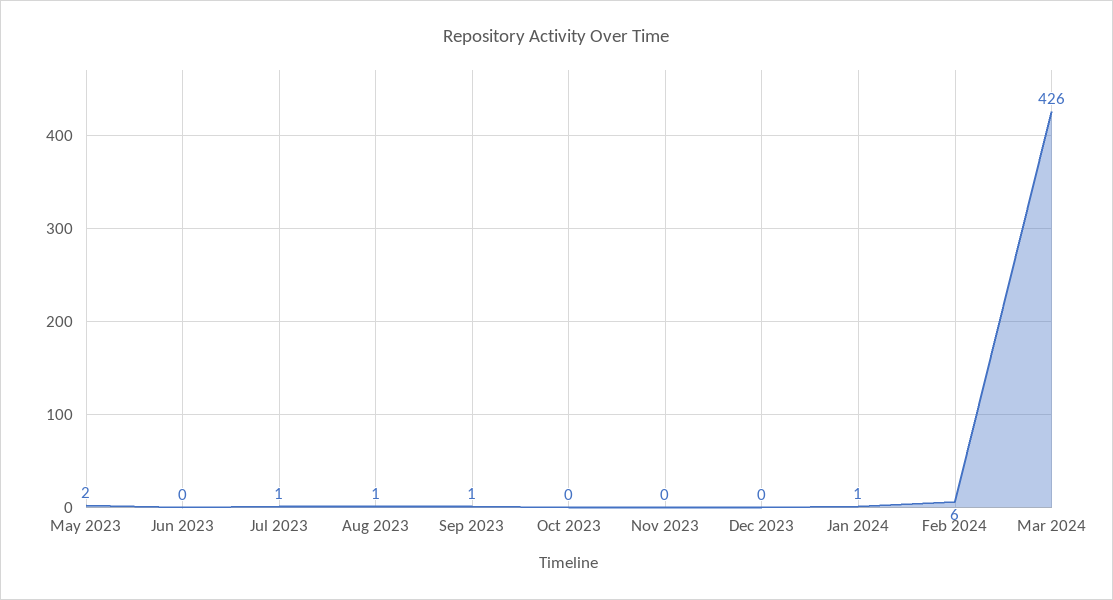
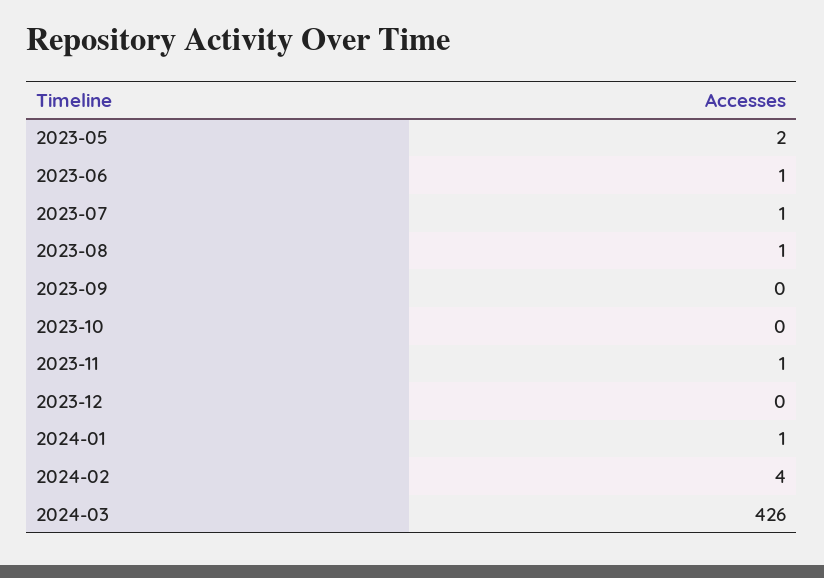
Jun 2023: 0 -> 1
Sep 2023: 1 -> 0
Nov 2023: 0 -> 1
Feb 2024: 6 -> 4

